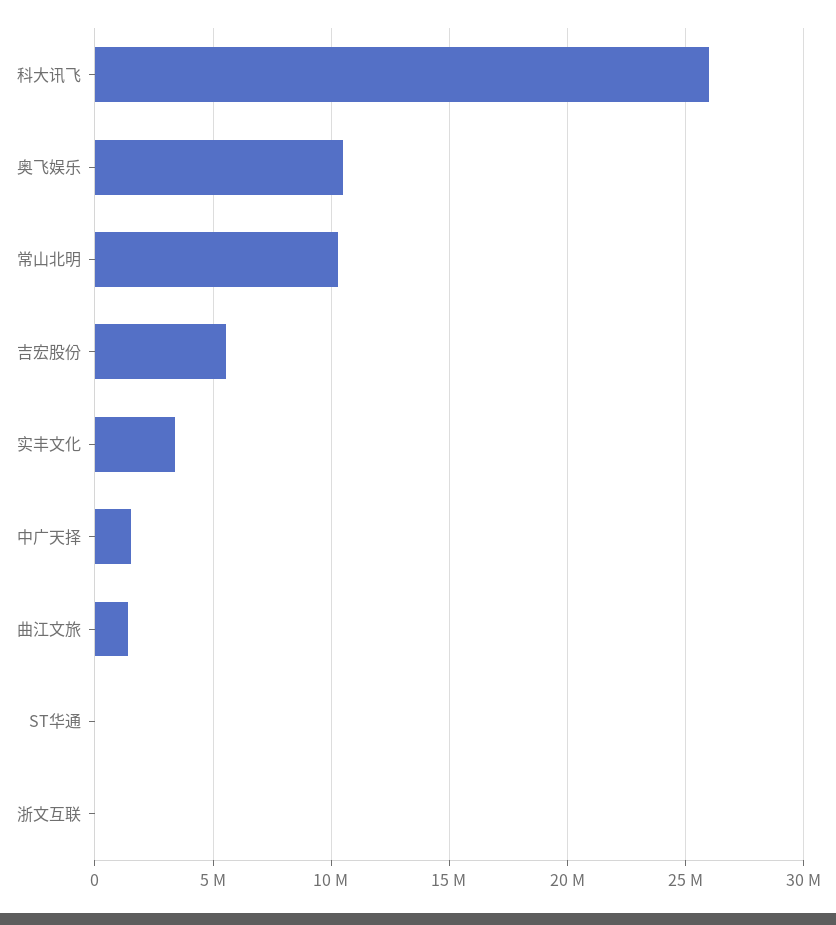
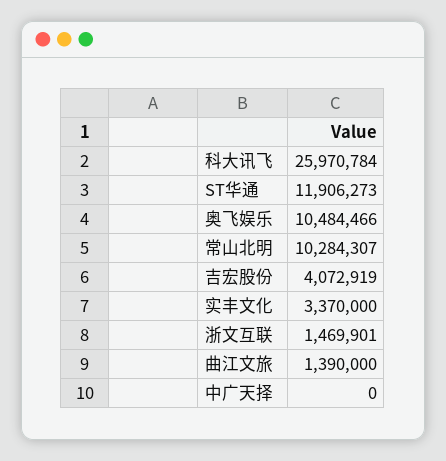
吉宏股份: 5500000 -> 4072919
中广天择: 1500000 -> 0
ST华通: 0 -> 11906273
浙文互联: 0 -> 1469901

